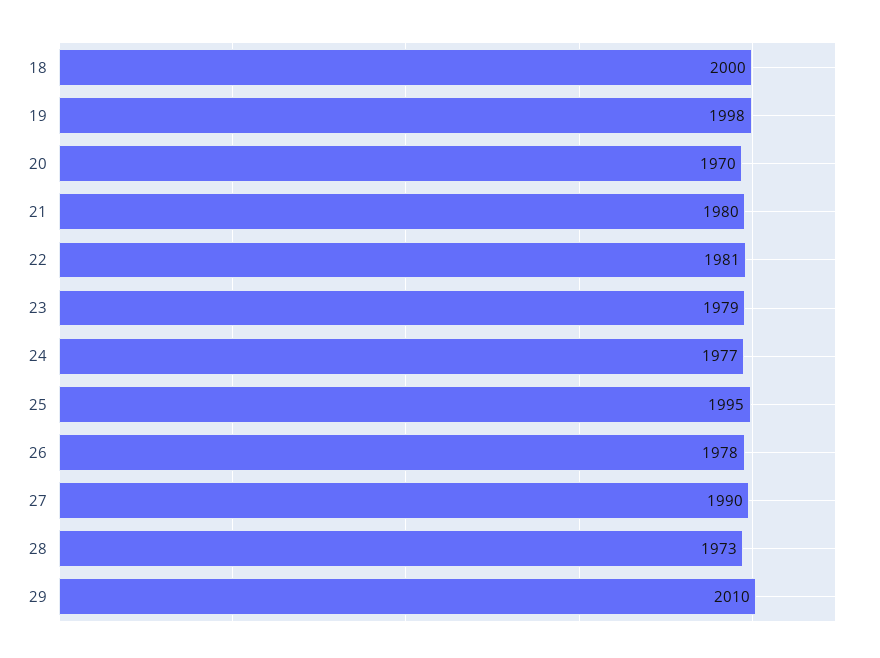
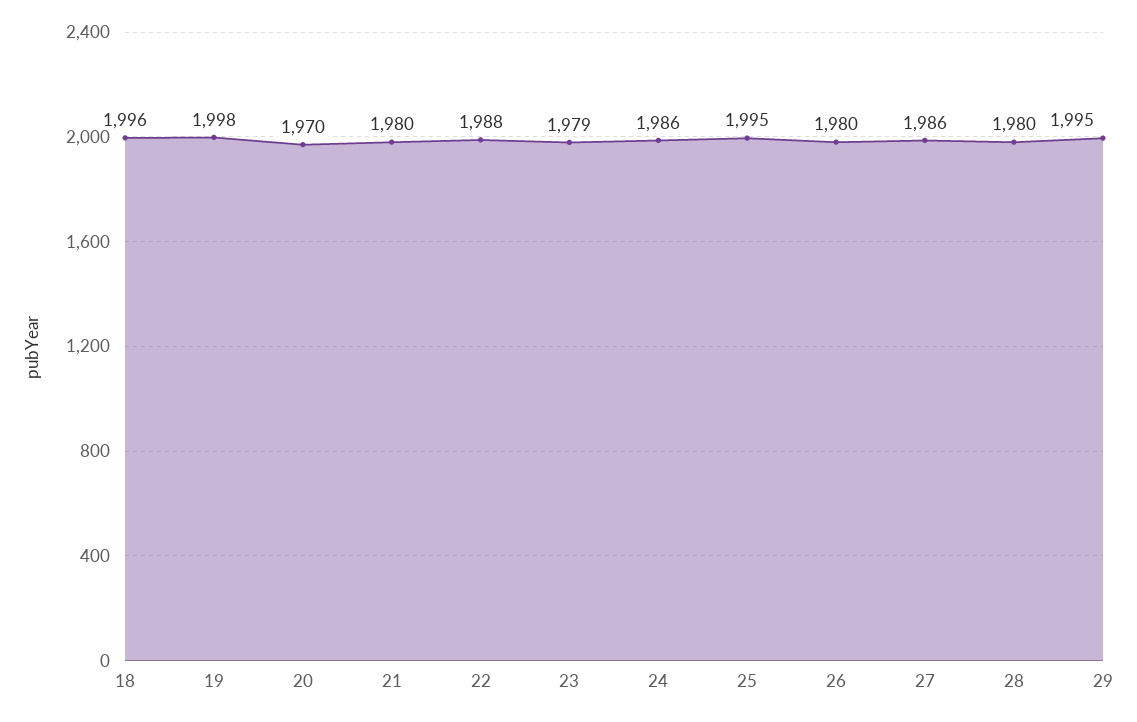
18: 2000 -> 1996
22: 1981 -> 1988
24: 1977 -> 1986
26: 1978 -> 1980
27: 1990 -> 1986
28: 1973 -> 1980
29: 2010 -> 1995

